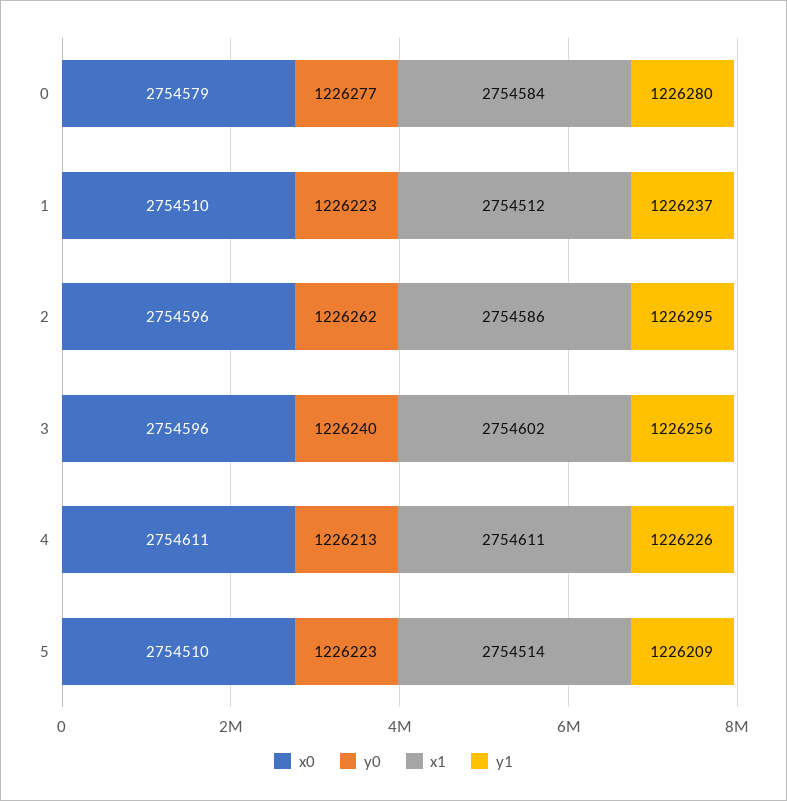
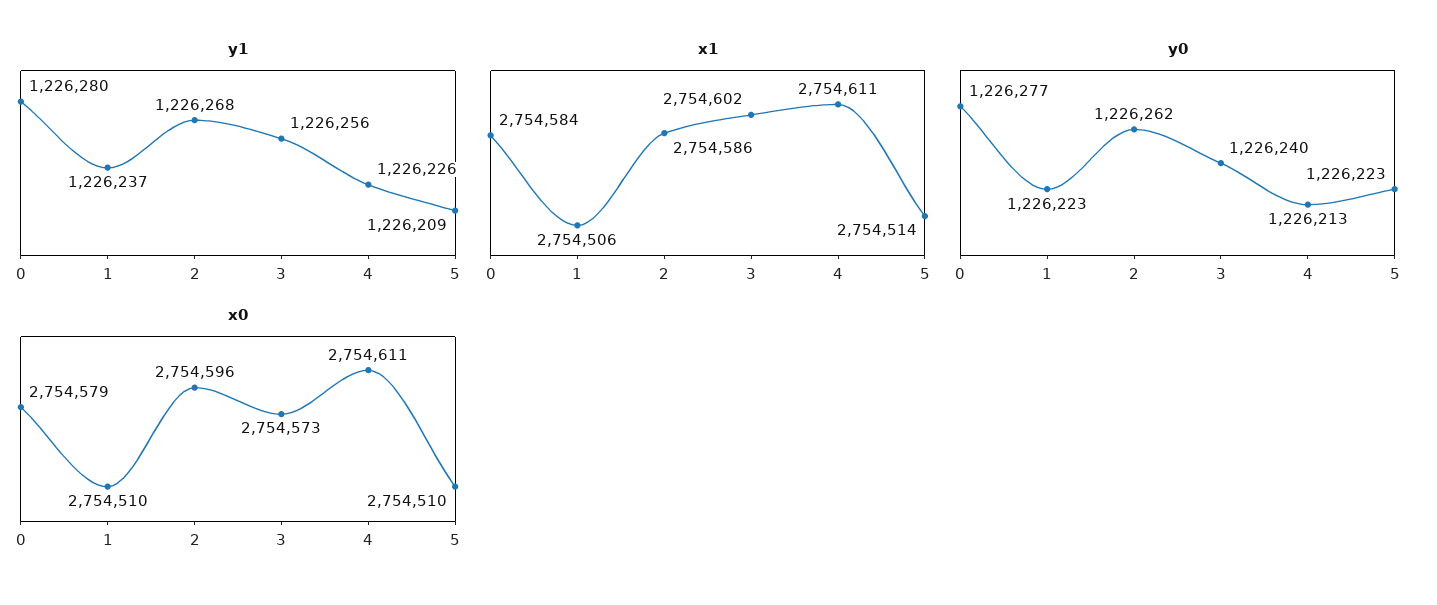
x1, 1: 2754512 -> 2754506
y1, 2: 1226295 -> 1226268
x0, 3: 2754596 -> 2754573

